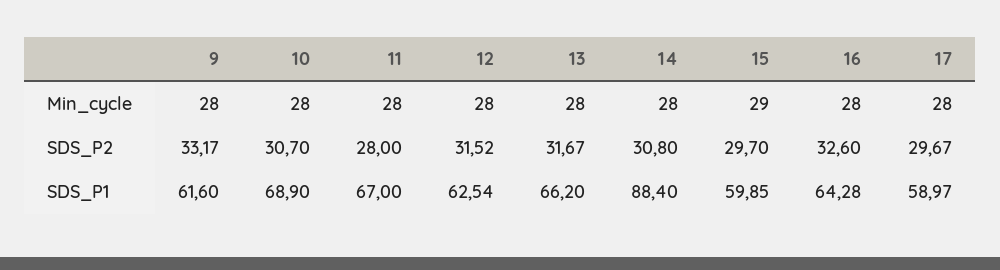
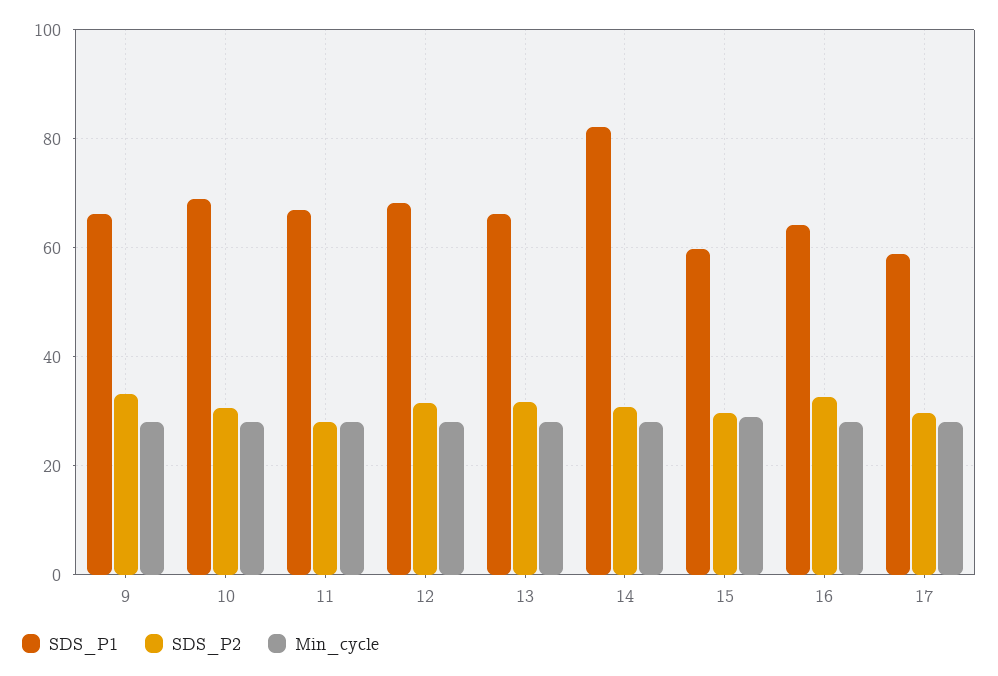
SDS_P1, 9: 61.6 -> 66
SDS_P1, 12: 62.54 -> 68
SDS_P1, 14: 88.4 -> 82

